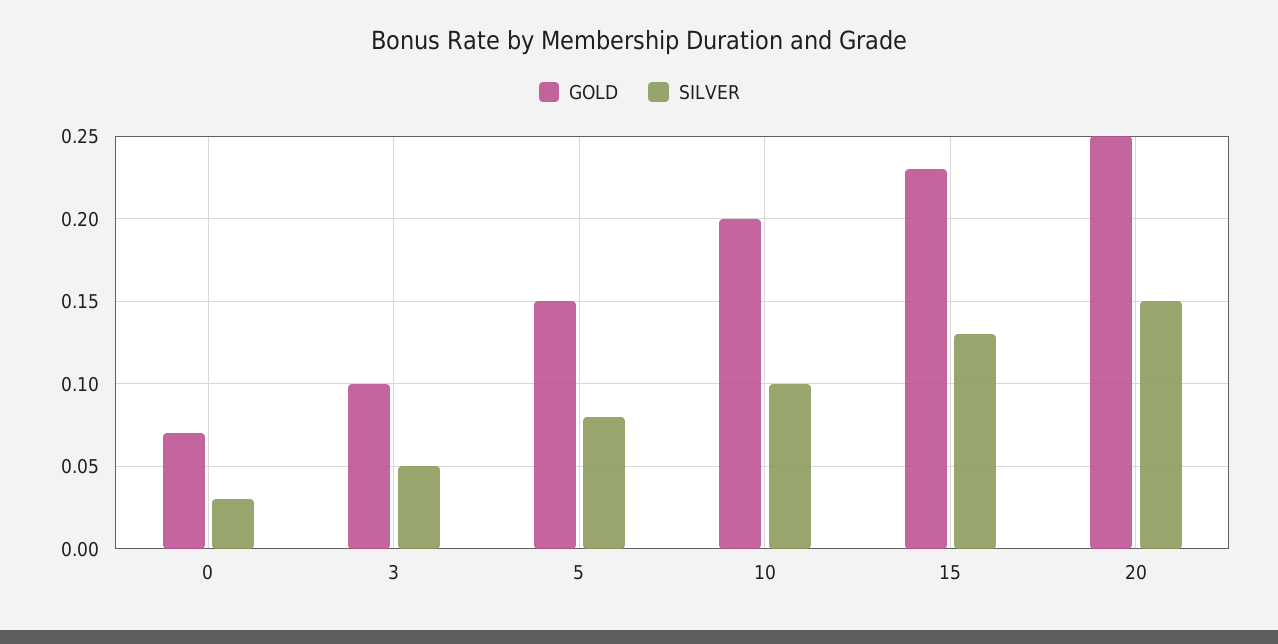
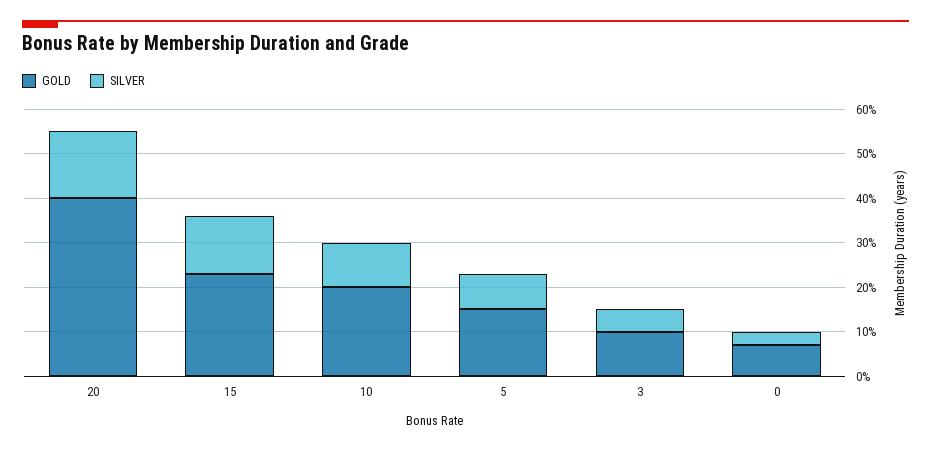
GOLD, 20: 0.25 -> 0.4

